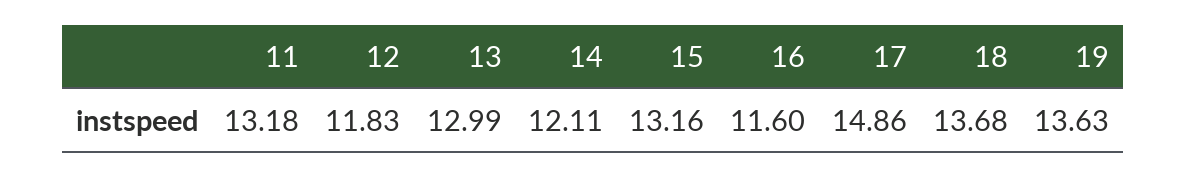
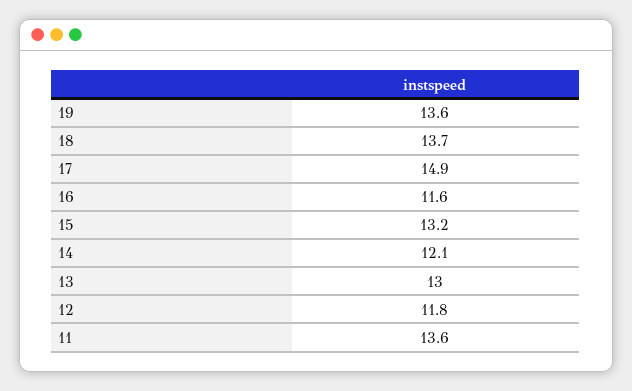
11: 13.18 -> 13.6

